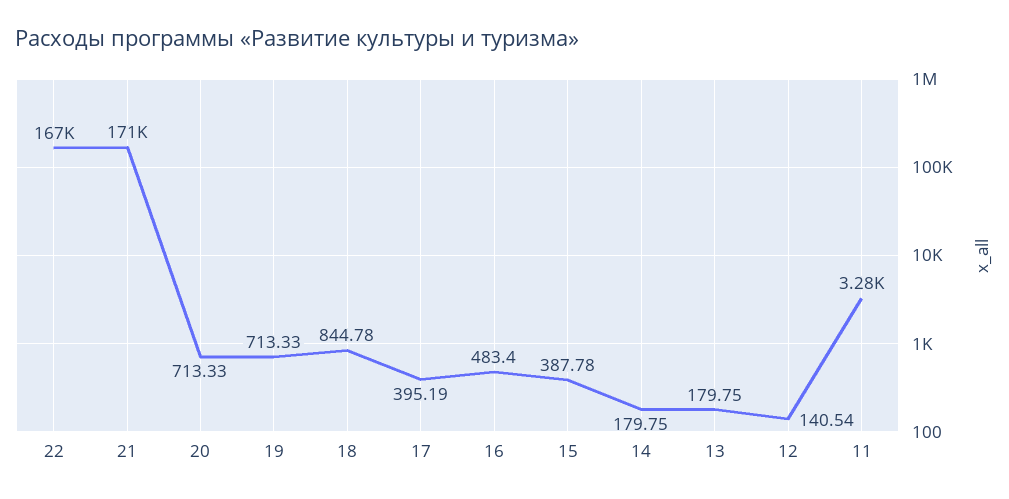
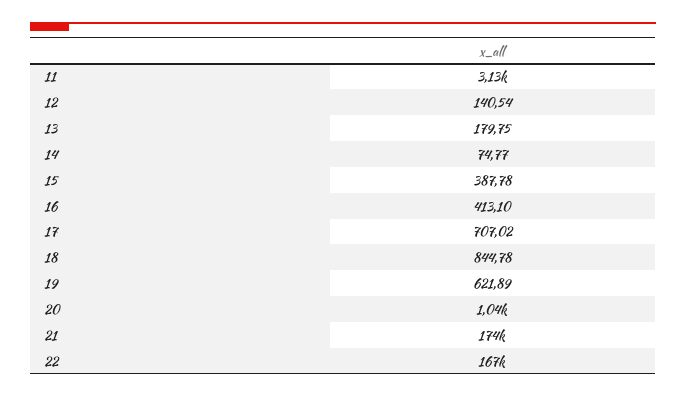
21: 171000 -> 174000
20: 713.33 -> 1040
19: 713.33 -> 621.89
17: 395.19 -> 707.02
16: 483.4 -> 413.1
14: 179.75 -> 74.77
11: 3280 -> 3130

